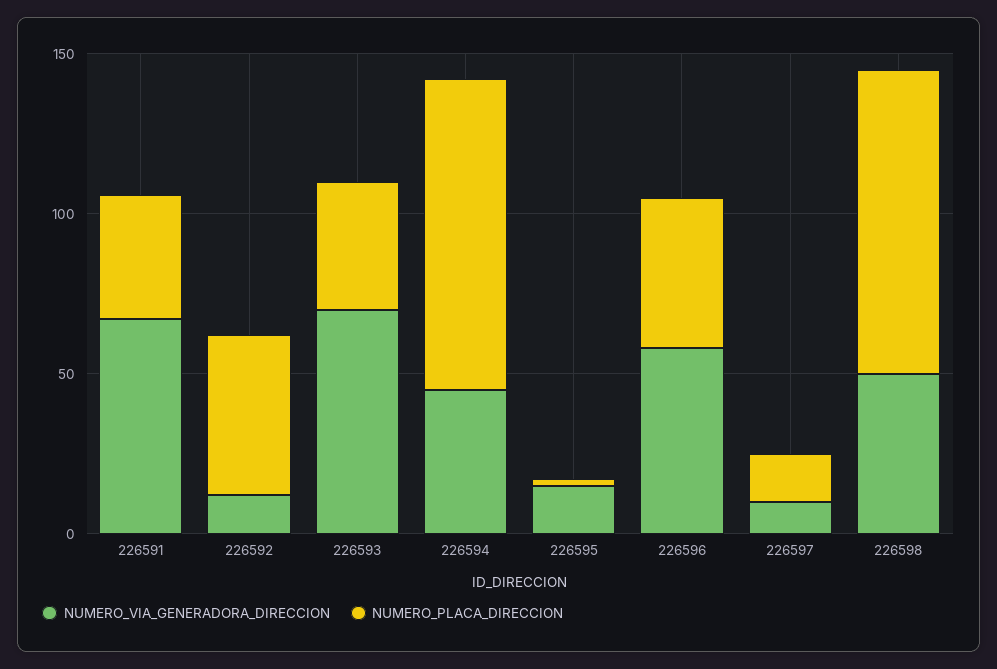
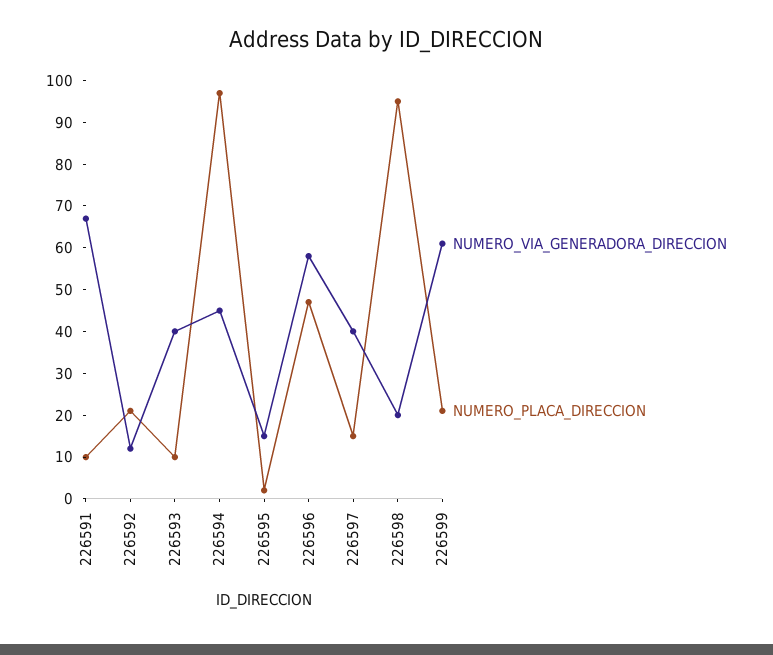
NUMERO_PLACA_DIRECCION, 226591: 40 -> 10
NUMERO_PLACA_DIRECCION, 226592: 50 -> 20
NUMERO_VIA_GENERADORA_DIRECCION, 226593: 70 -> 40
NUMERO_PLACA_DIRECCION, 226593: 40 -> 10
NUMERO_VIA_GENERADORA_DIRECCION, 226597: 10 -> 40
NUMERO_VIA_GENERADORA_DIRECCION, 226598: 50 -> 20
NUMERO_VIA_GENERADORA_DIRECCION, 226599: none -> 60
NUMERO_PLACA_DIRECCION, 226599: none -> 20

